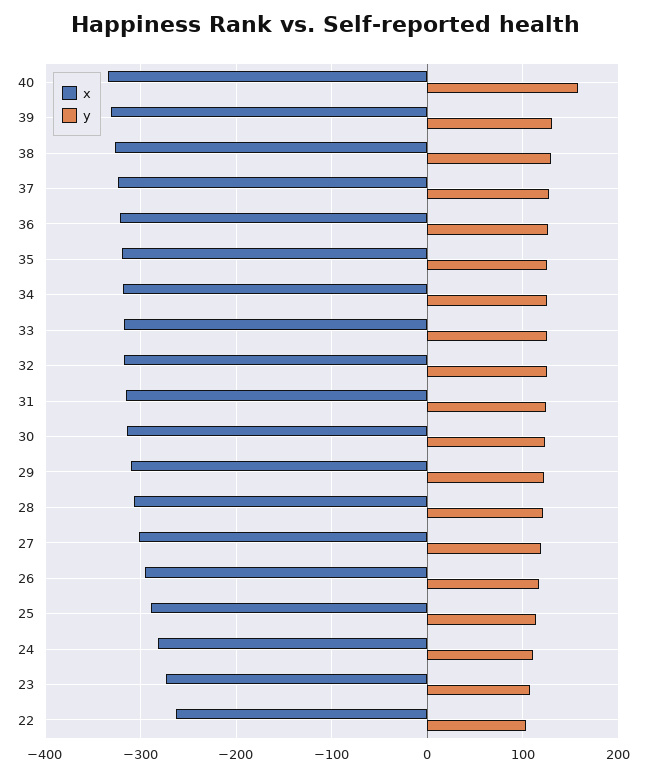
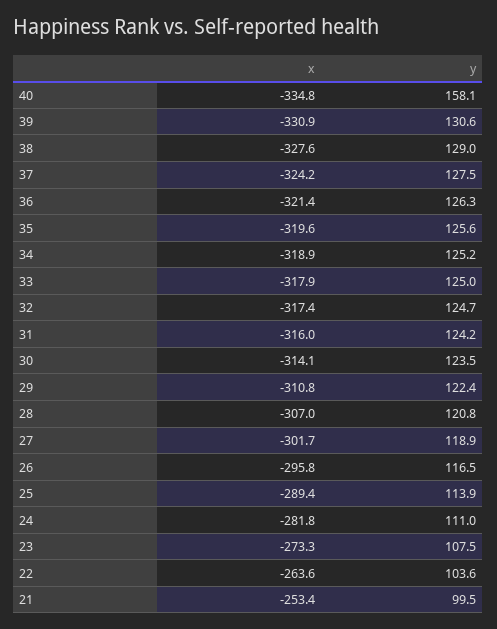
x, 21: none -> -253.4
y, 21: none -> 99.5

